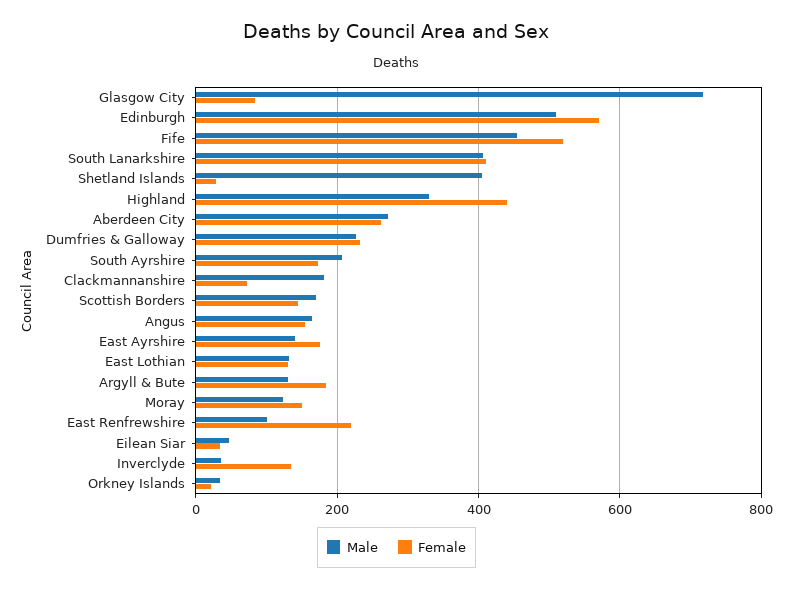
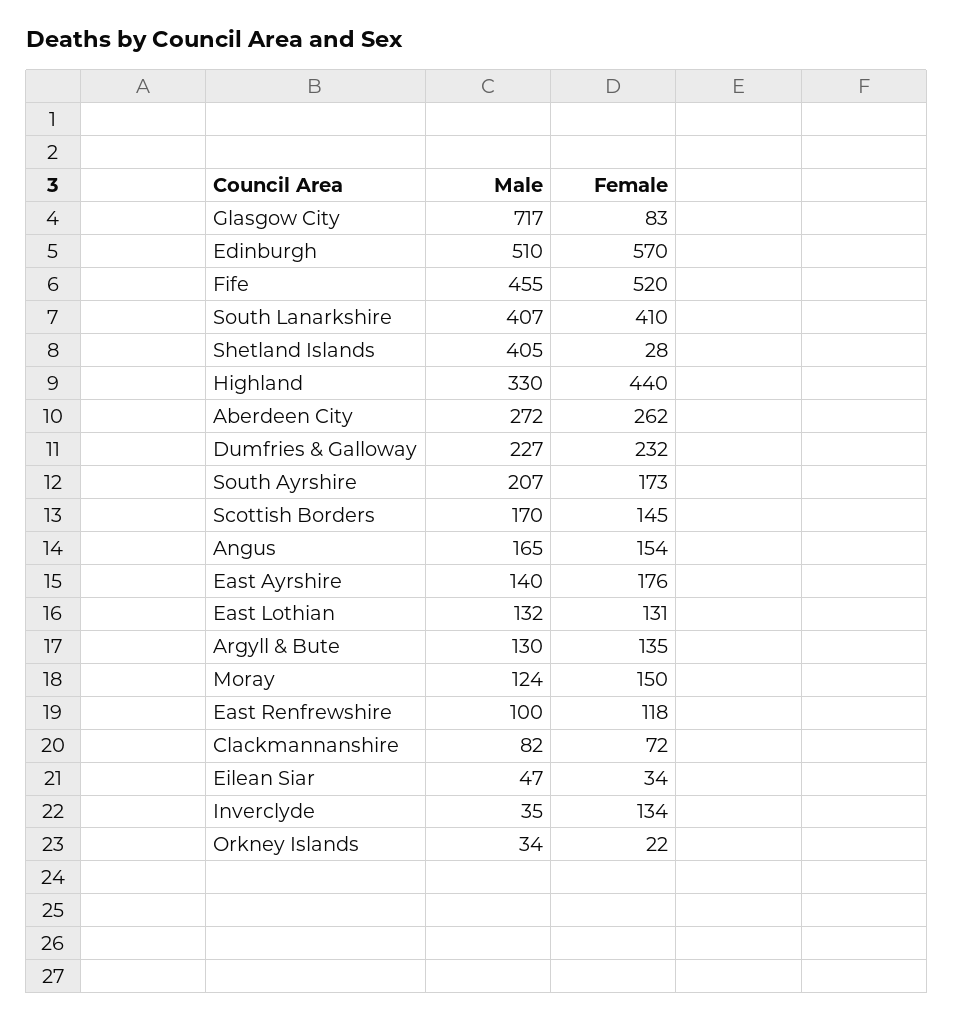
Male, Clackmannanshire: 180 -> 82
Female, Argyll & Bute: 180 -> 135
Female, East Renfrewshire: 220 -> 118

